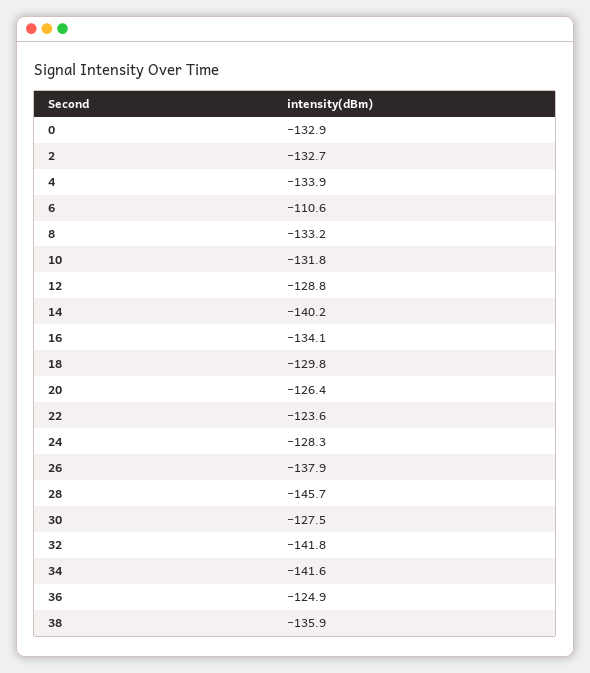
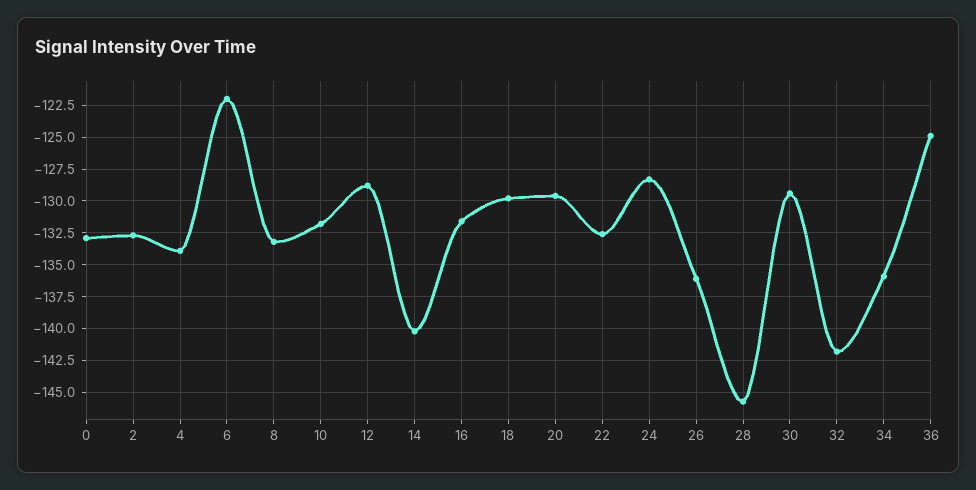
6: -110.6 -> -122
16: -134.1 -> -131.5
20: -126.4 -> -129.5
22: -123.6 -> -132.5
26: -137.9 -> -136
30: -127.5 -> -129.5
34: -141.6 -> -136
38: -135.9 -> none

